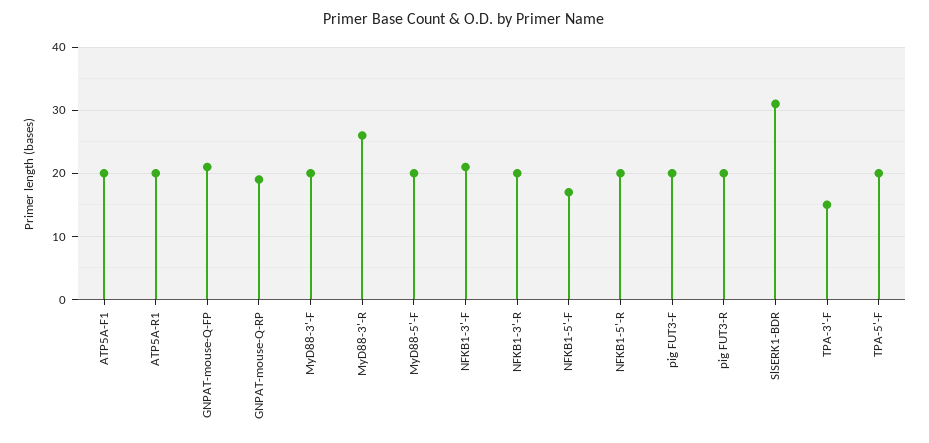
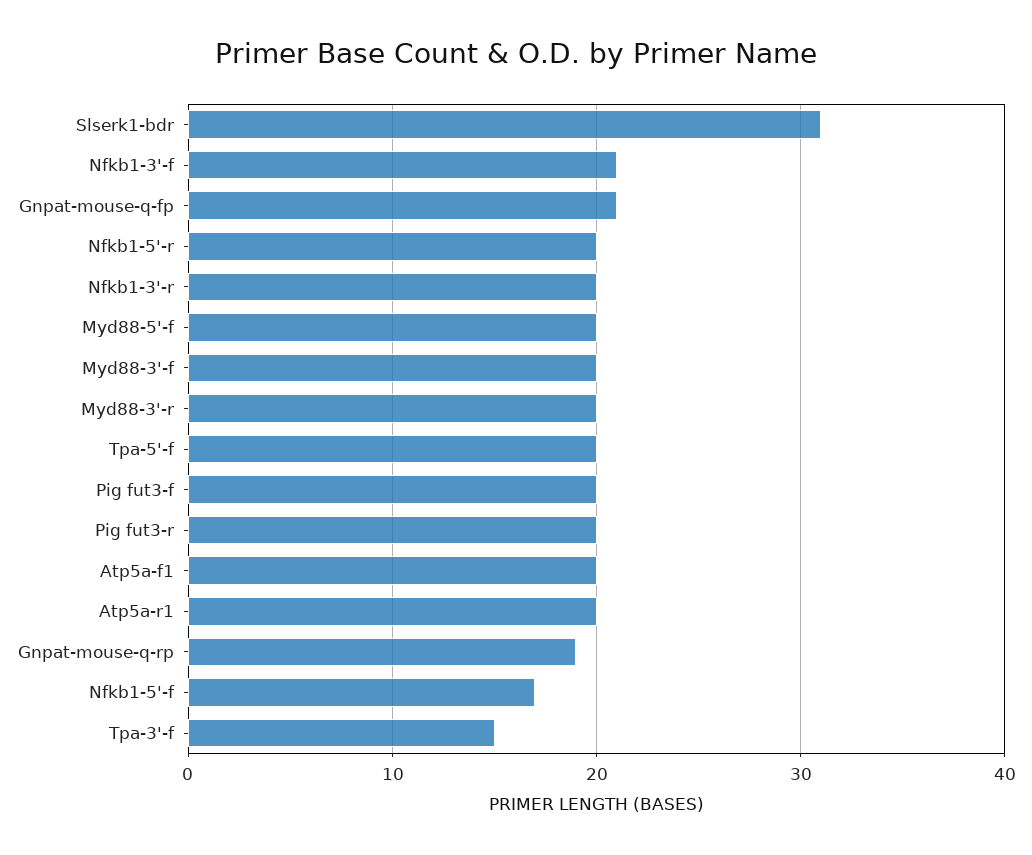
MyD88-3'-R: 26 -> 20

